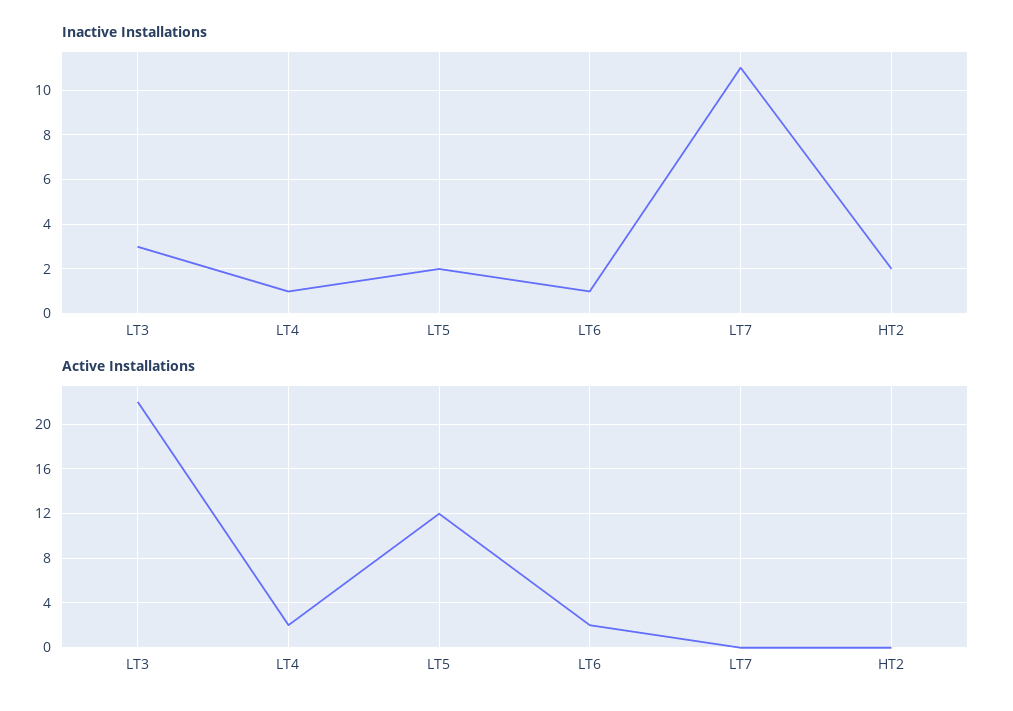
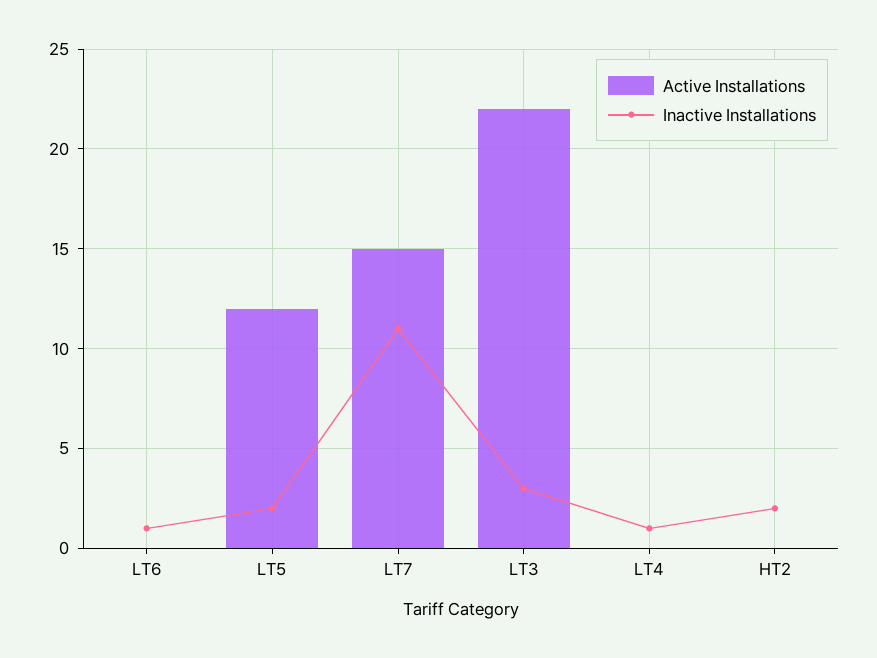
Active Installations, LT4: 2 -> 0
Active Installations, LT6: 2 -> 0
Active Installations, LT7: 0 -> 15

